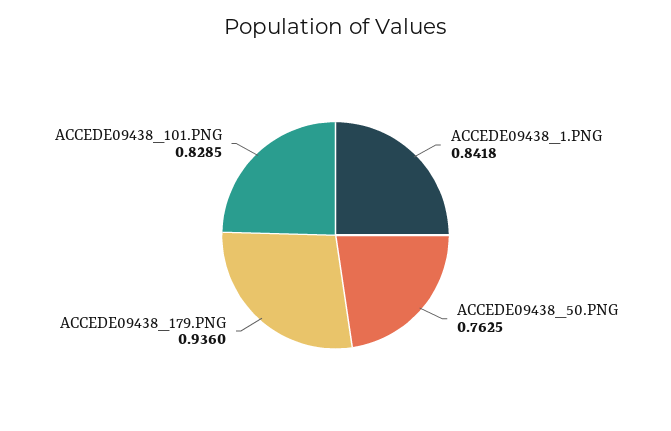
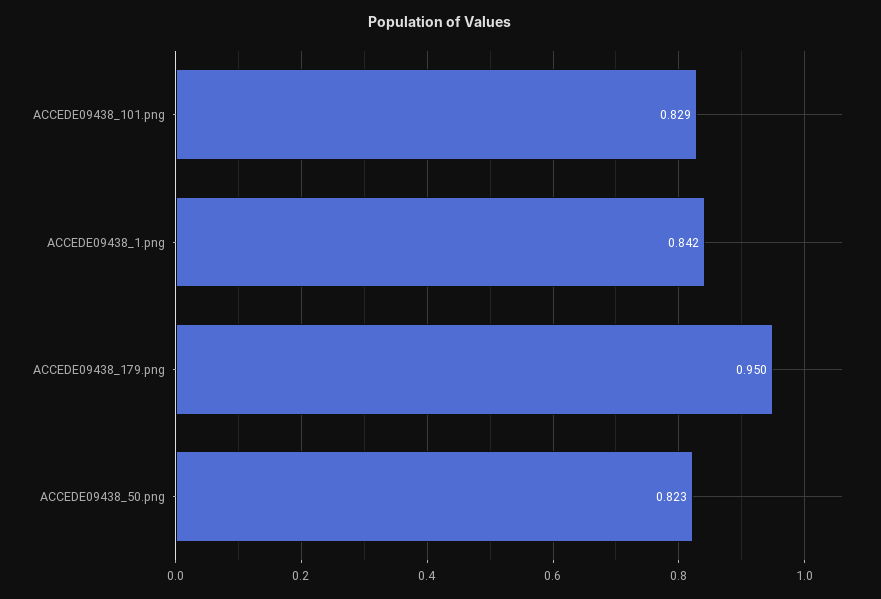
ACCEDE09438_50.PNG: 0.7625 -> 0.823
ACCEDE09438_179.PNG: 0.936 -> 0.95

